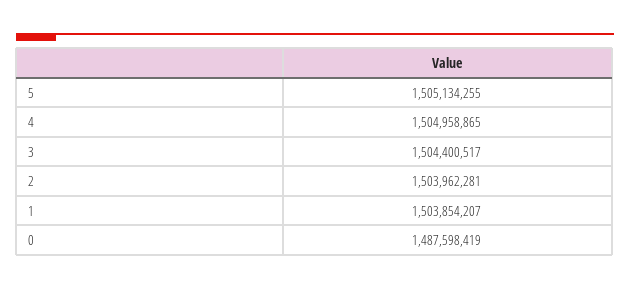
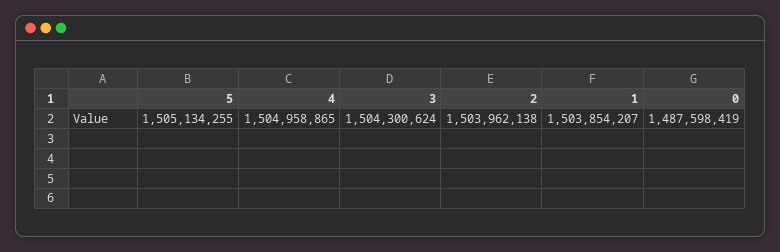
3: 1504400517 -> 1504300624
2: 1503962281 -> 1503962138

